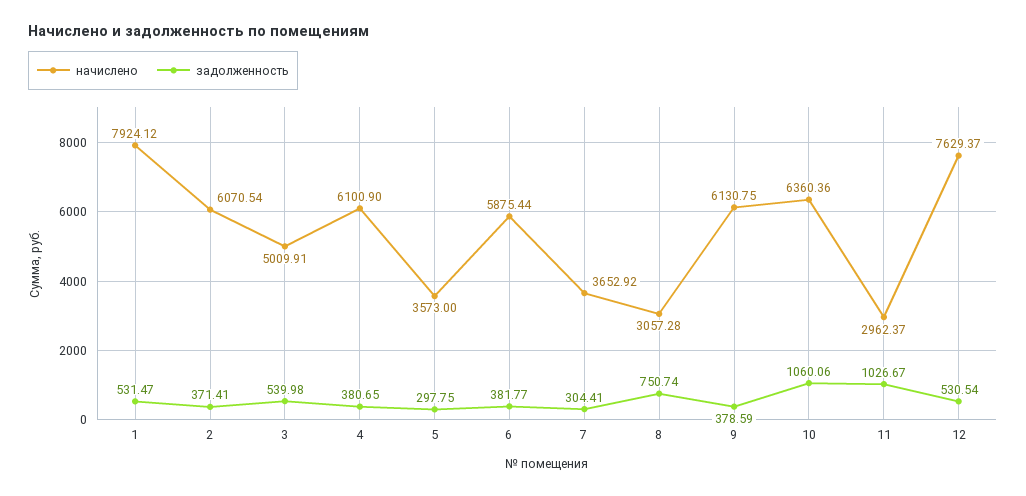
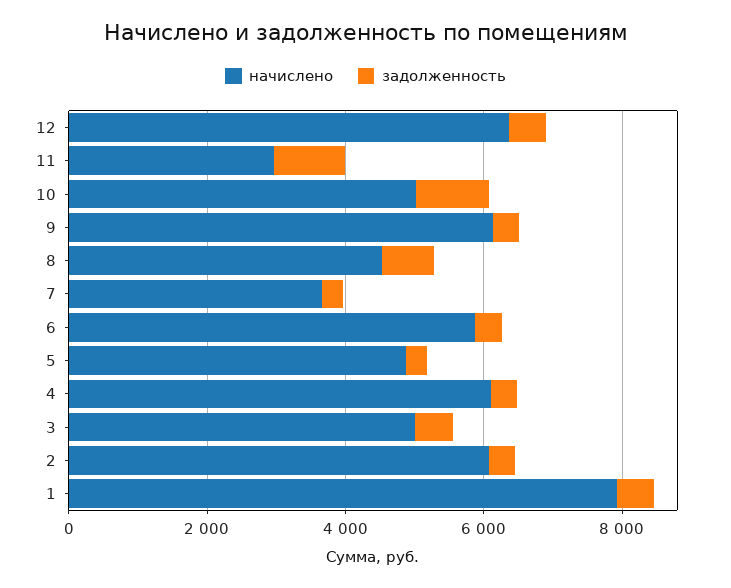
начислено, 5: 3573 -> 5000
начислено, 8: 3057.28 -> 4500
начислено, 10: 6360.36 -> 5000
начислено, 12: 7629.37 -> 6500

